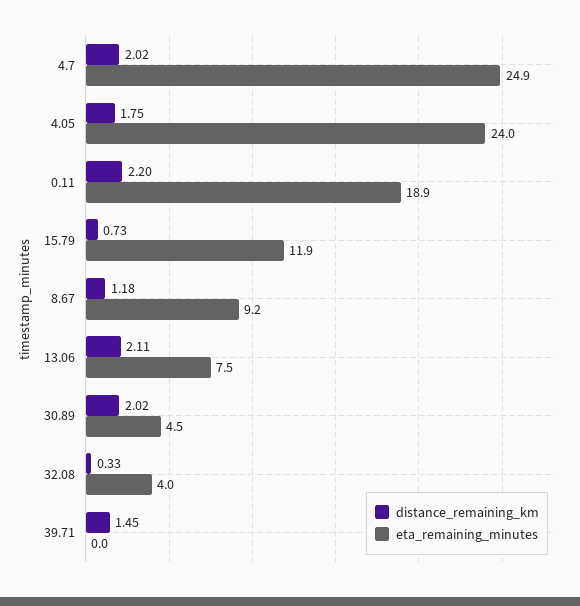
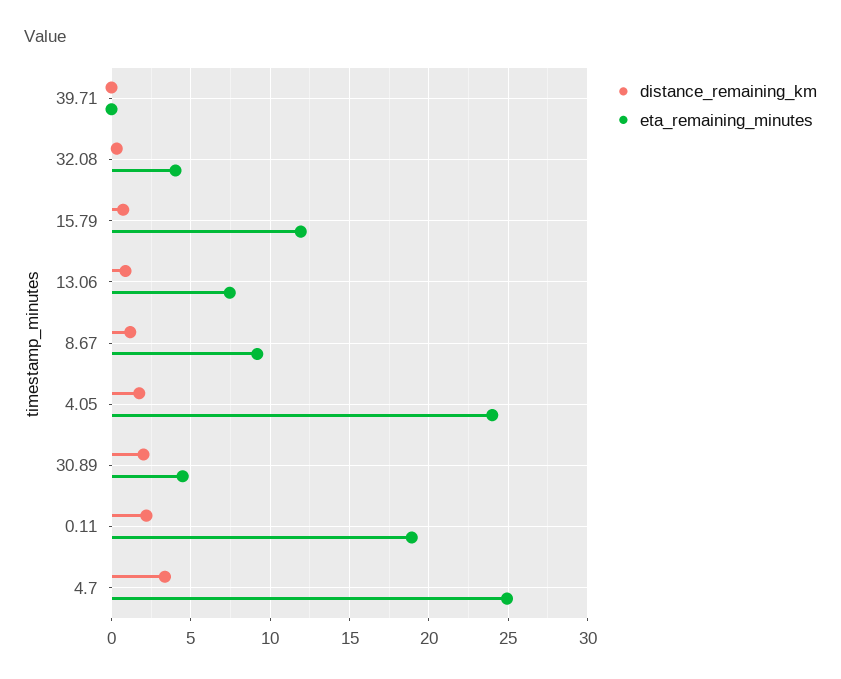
distance_remaining_km, 4.7: 2.02 -> 3.5
distance_remaining_km, 13.06: 2.11 -> 1
distance_remaining_km, 39.71: 1.45 -> 0

